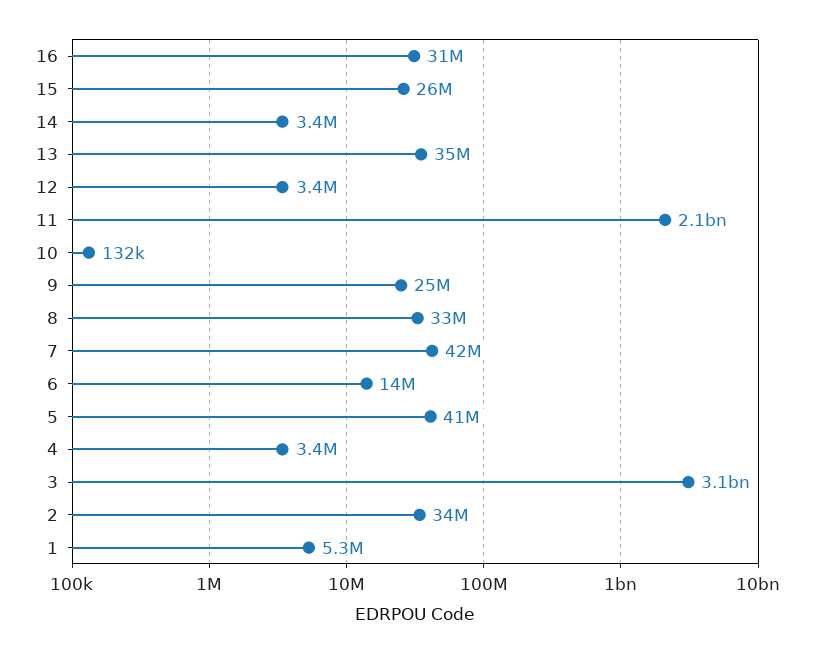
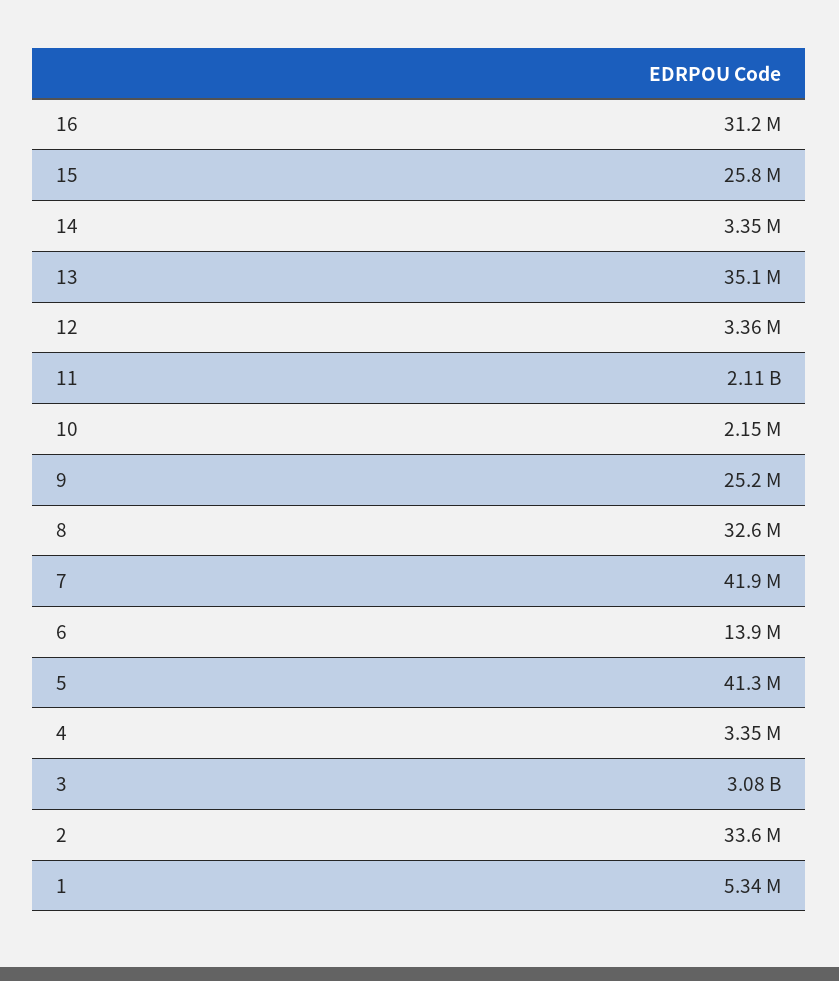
10: 132000 -> 2150000

